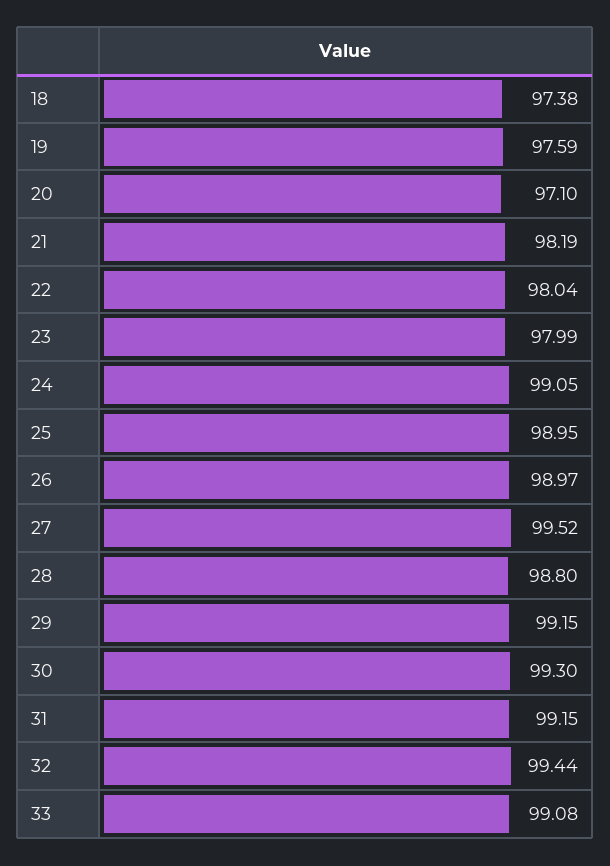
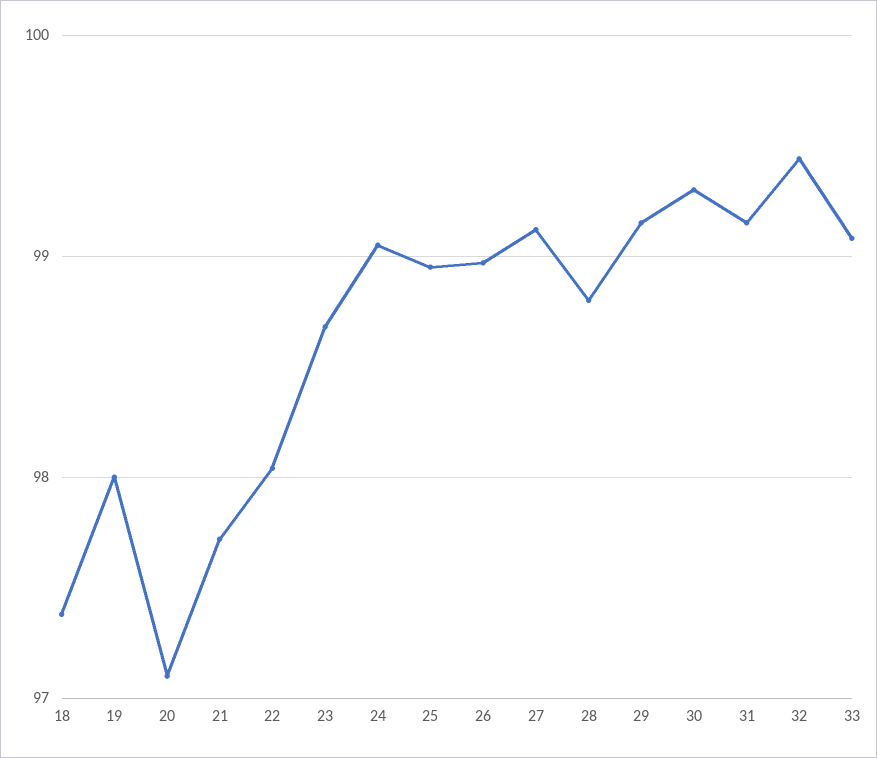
19: 97.59 -> 98
21: 98.19 -> 97.7
23: 97.99 -> 98.7
27: 99.52 -> 99.1

